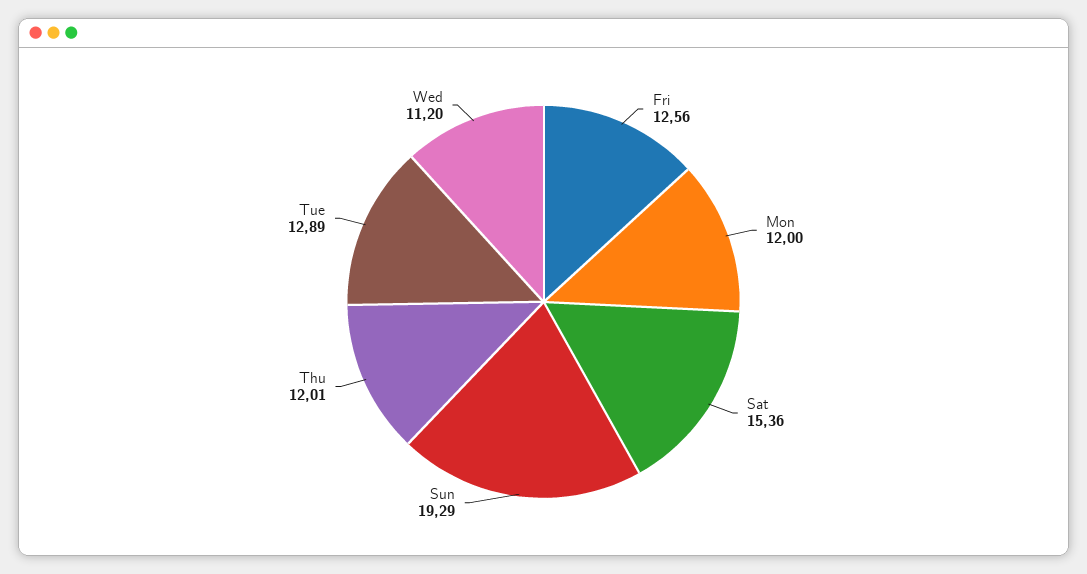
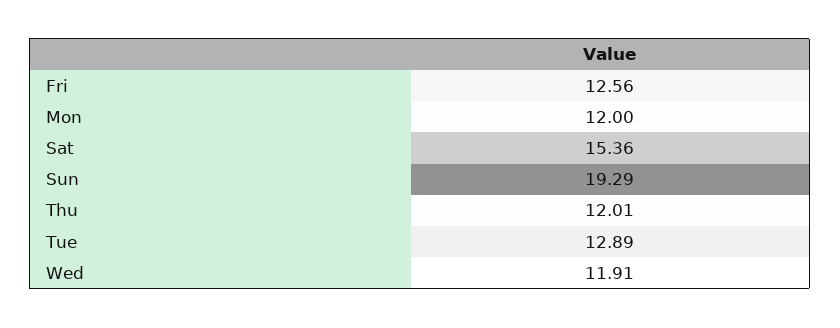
Wed: 11.2 -> 11.91

